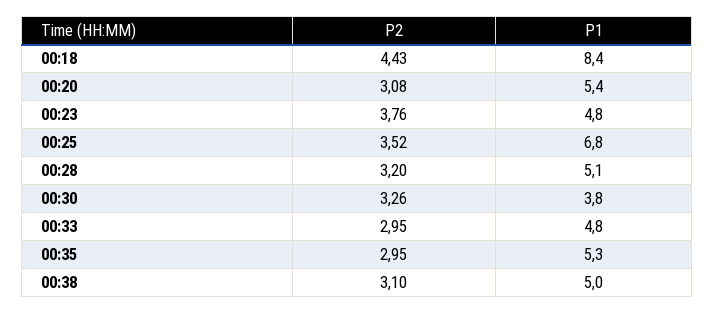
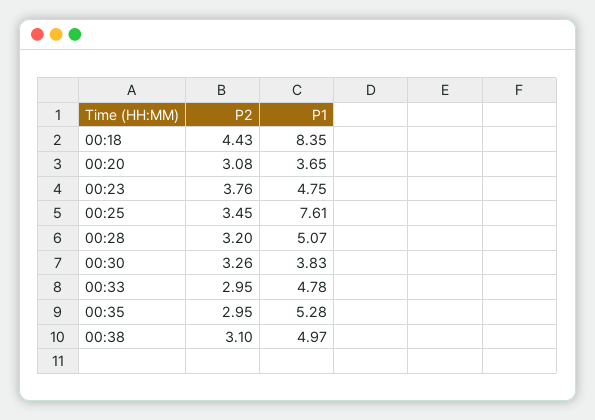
P1, 00:20: 5.4 -> 3.65
P2, 00:25: 3.52 -> 3.45
P1, 00:25: 6.8 -> 7.61

